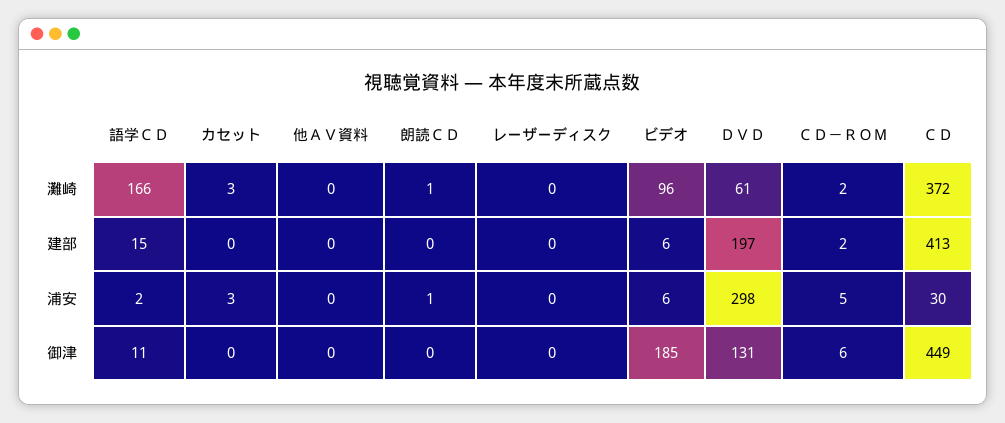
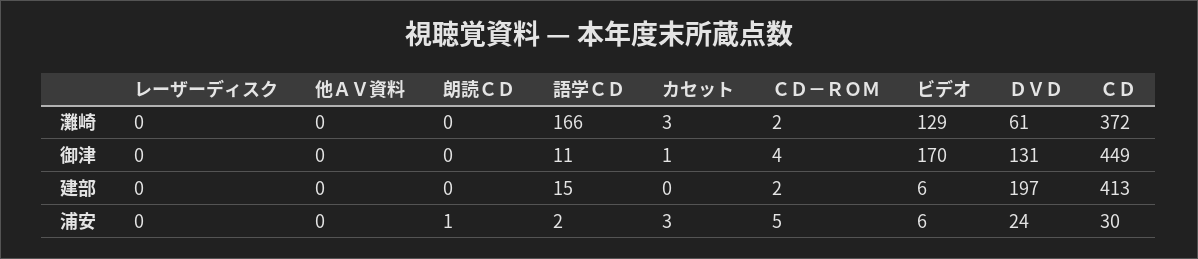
朗読ＣＤ, 灘崎: 1 -> 0
ビデオ, 灘崎: 96 -> 129
ＤＶＤ, 浦安: 298 -> 24
カセット, 御津: 0 -> 1
ビデオ, 御津: 185 -> 170
ＣＤ－ＲＯＭ, 御津: 6 -> 4

